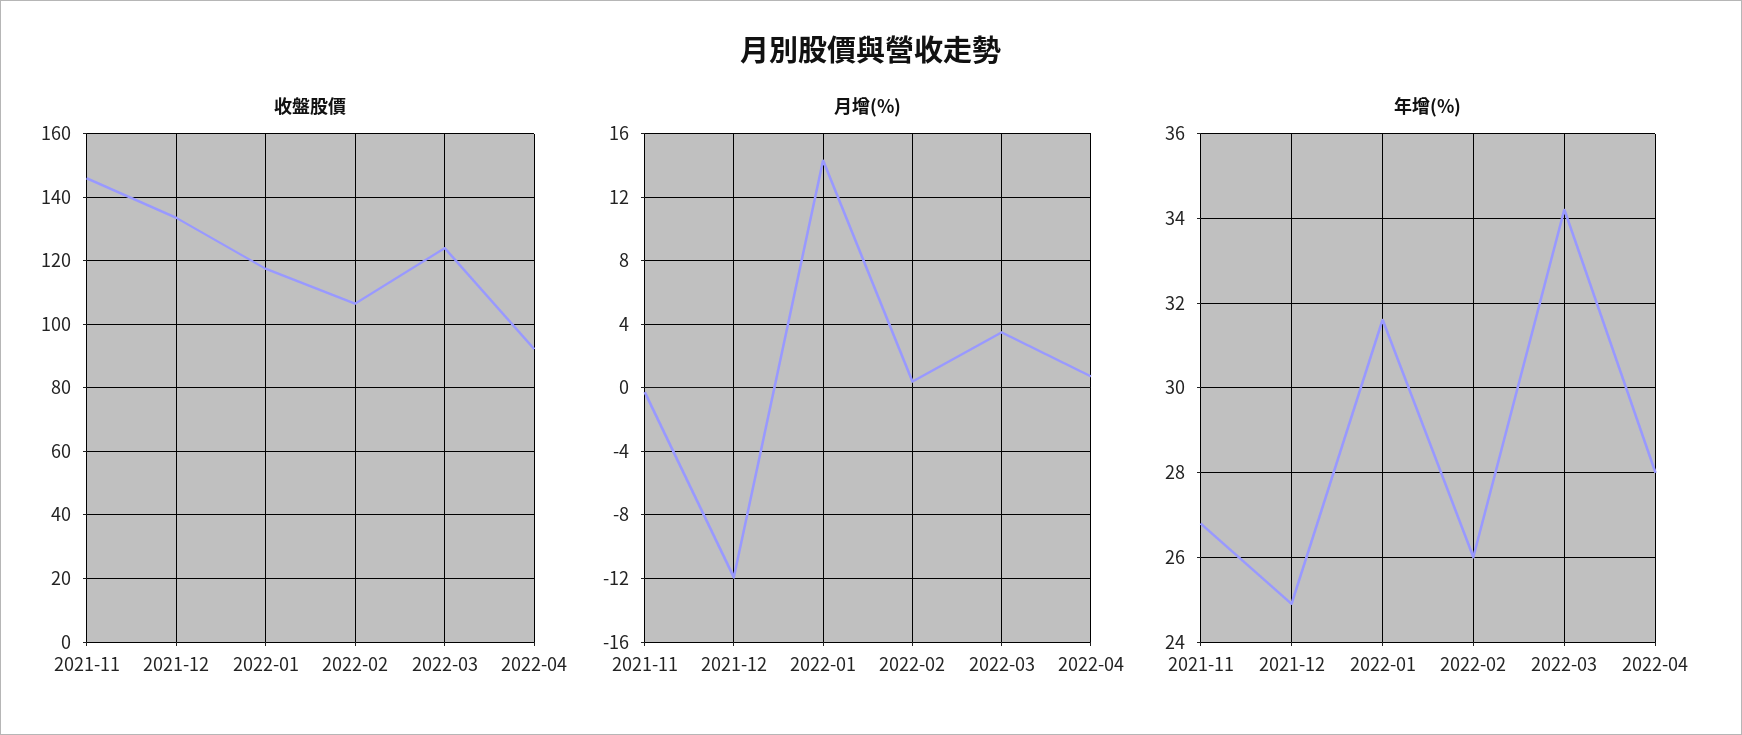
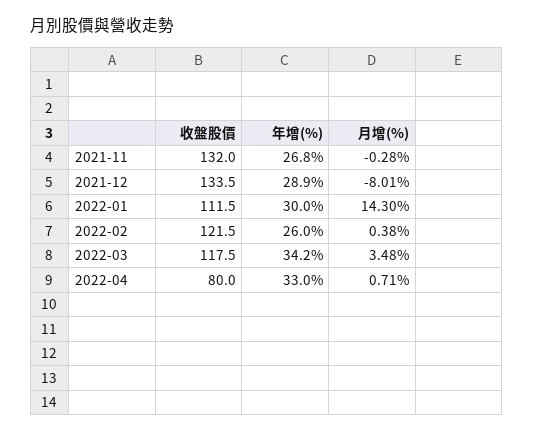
收盤股價, 2021-11: 146 -> 132
收盤股價, 2022-01: 118 -> 111.5
收盤股價, 2022-02: 106 -> 121.5
收盤股價, 2022-03: 124 -> 117.5
收盤股價, 2022-04: 92 -> 80
月增(%), 2021-12: -12 -> -8.01
年增(%), 2021-12: 25 -> 28.9
年增(%), 2022-01: 31.5 -> 30
年增(%), 2022-04: 28 -> 33

